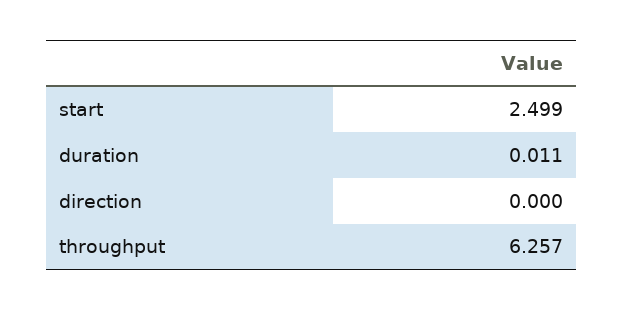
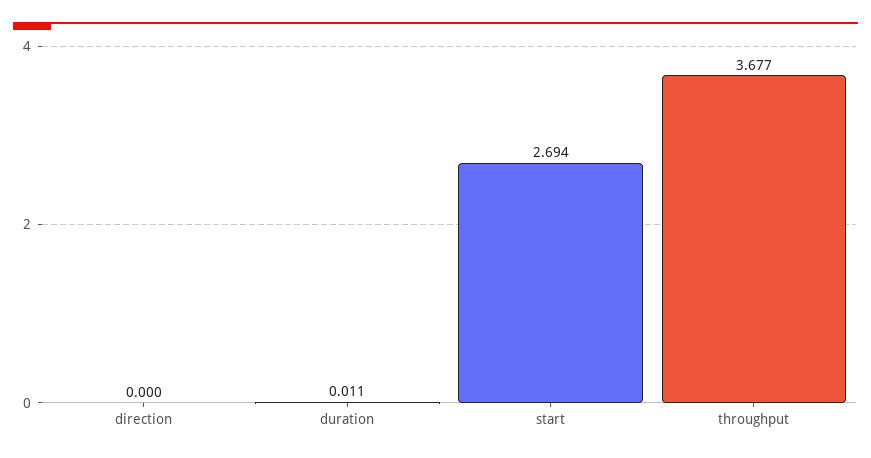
start: 2.499 -> 2.694
throughput: 6.257 -> 3.677

